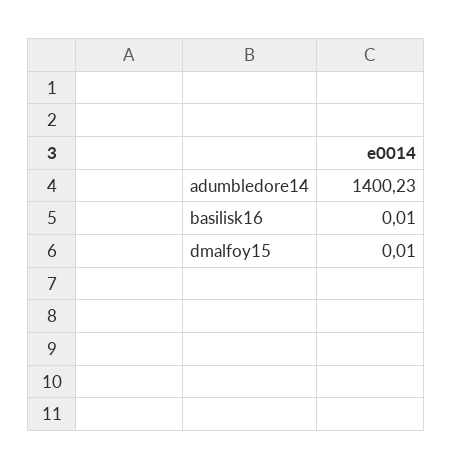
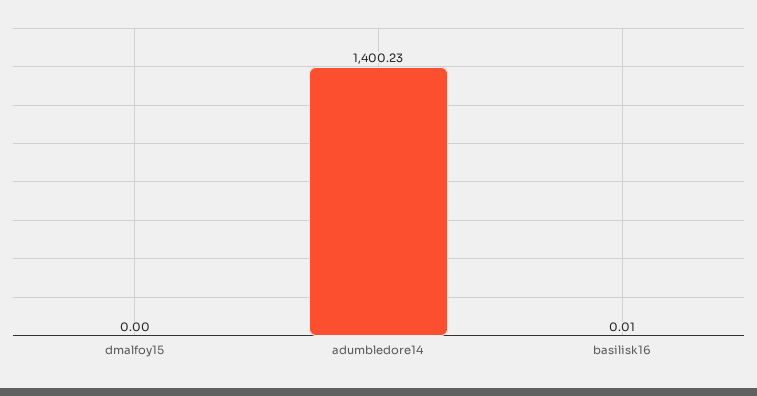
dmalfoy15: 0.01 -> 0

